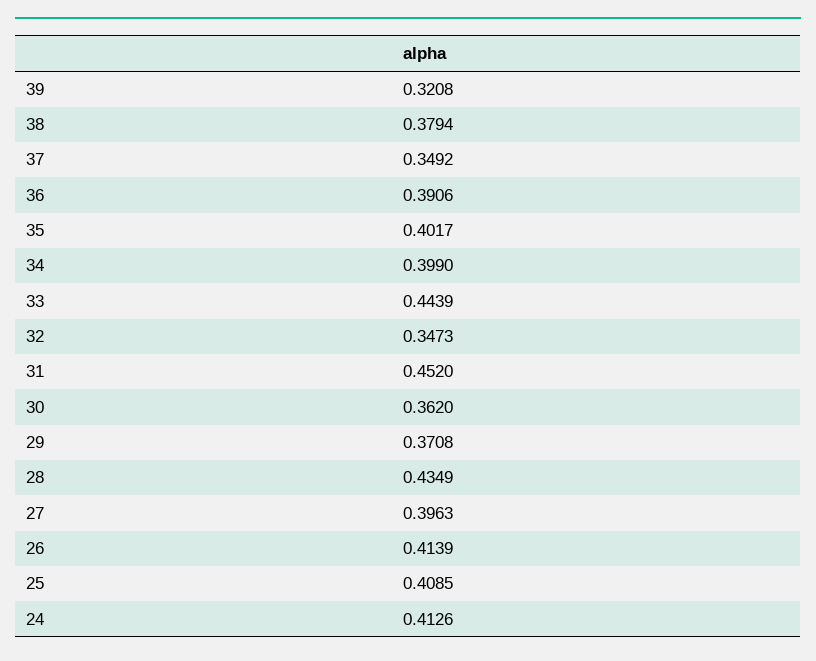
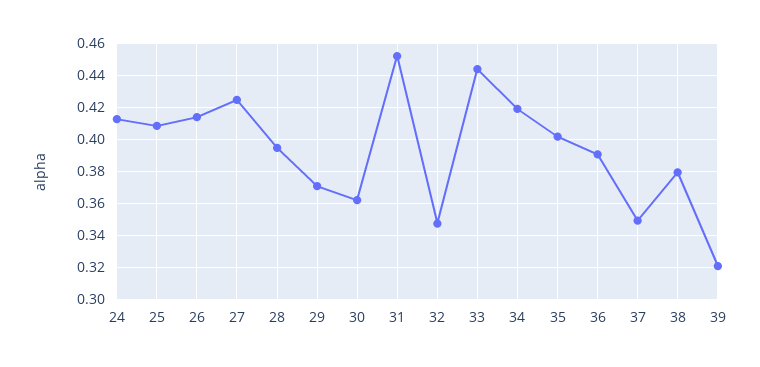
34: 0.399 -> 0.42
28: 0.4349 -> 0.395
27: 0.3963 -> 0.425

